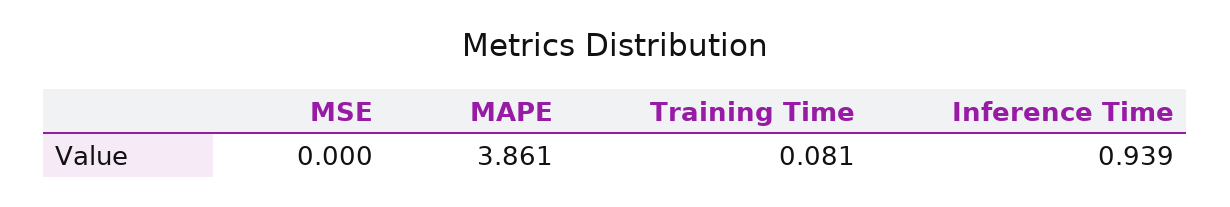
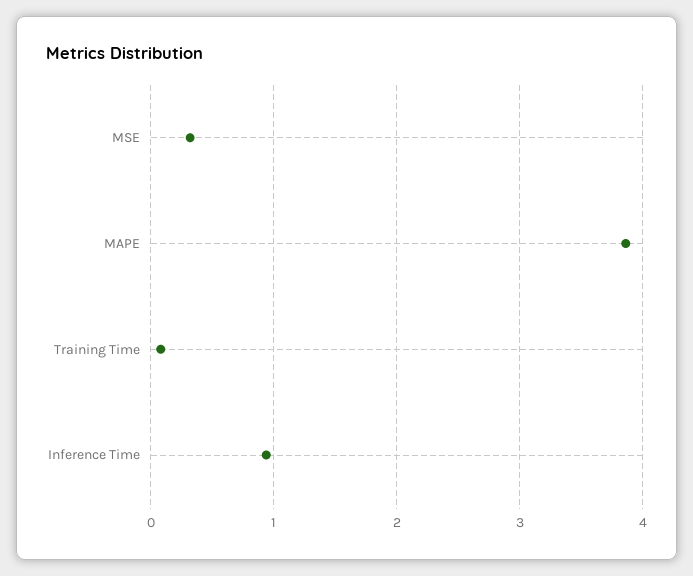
MSE: 0 -> 0.3

